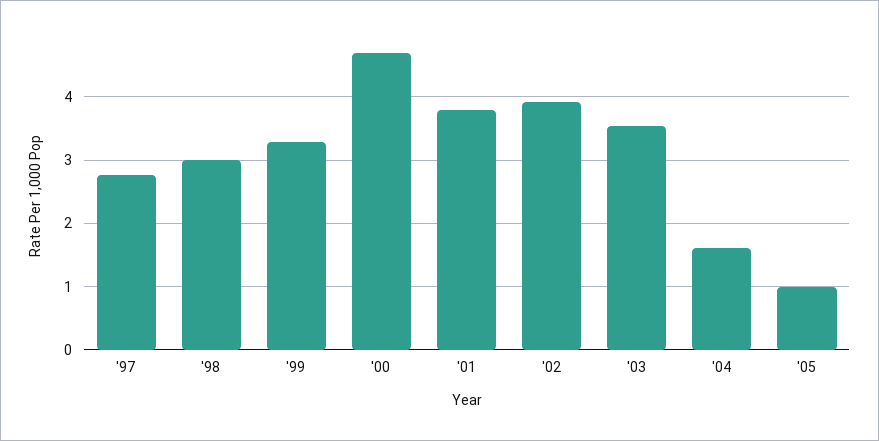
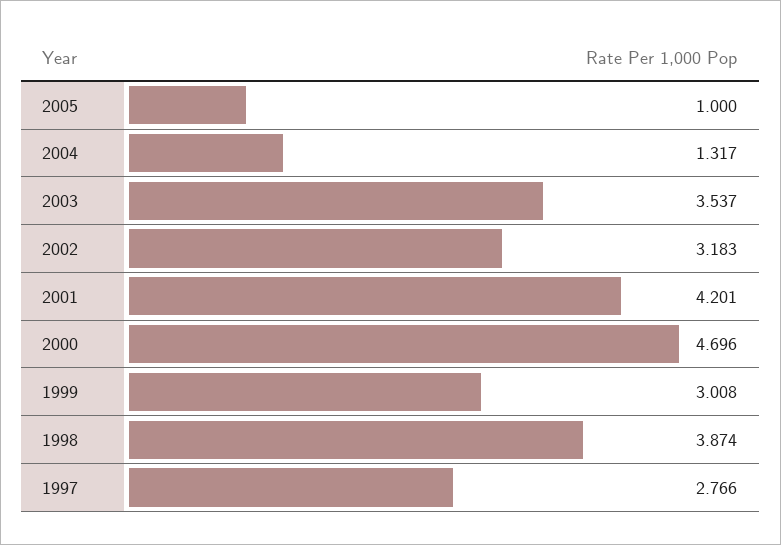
'98: 3 -> 3.874
'99: 3.3 -> 3.008
'01: 3.8 -> 4.201
'02: 3.9 -> 3.183
'04: 1.6 -> 1.317

